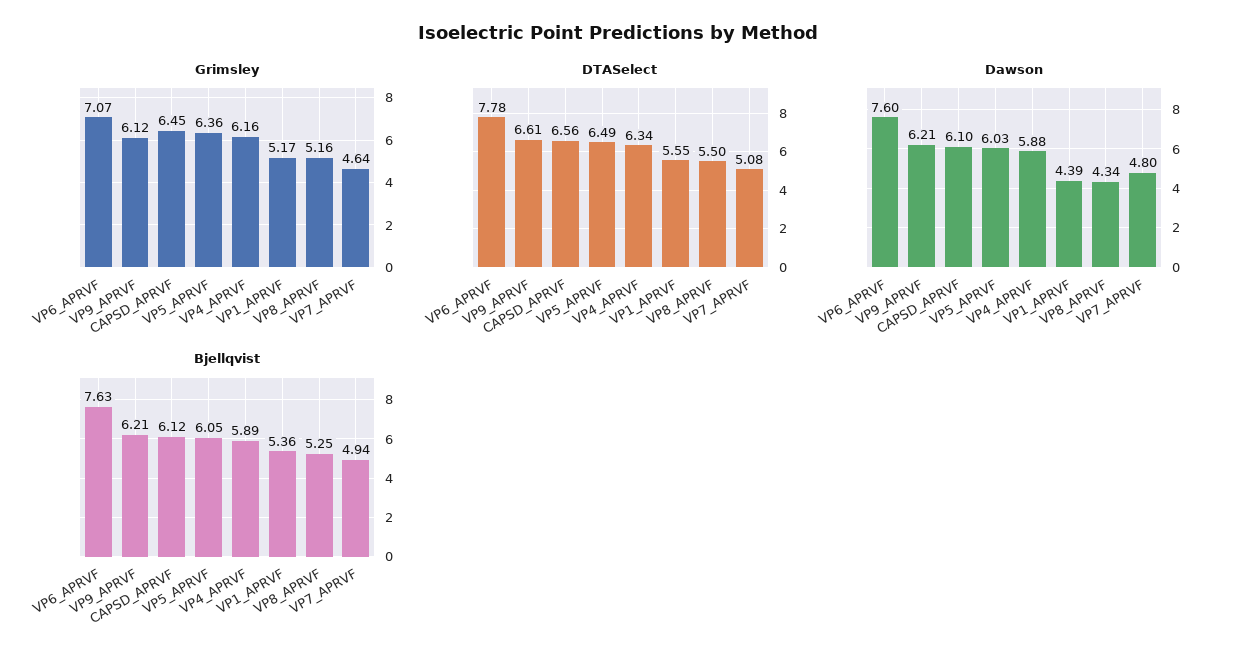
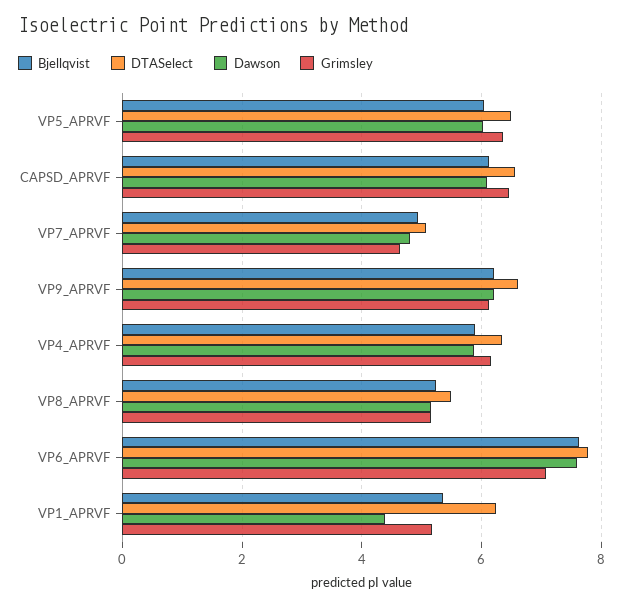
DTASelect, VP1_APRVF: 5.55 -> 6.2
Dawson, VP8_APRVF: 4.34 -> 5.2

